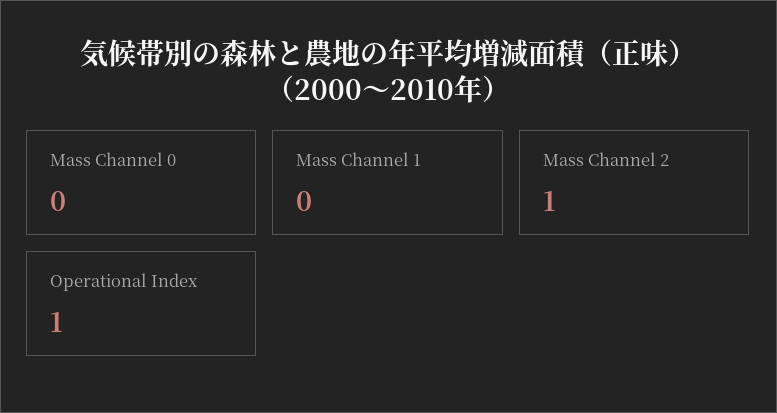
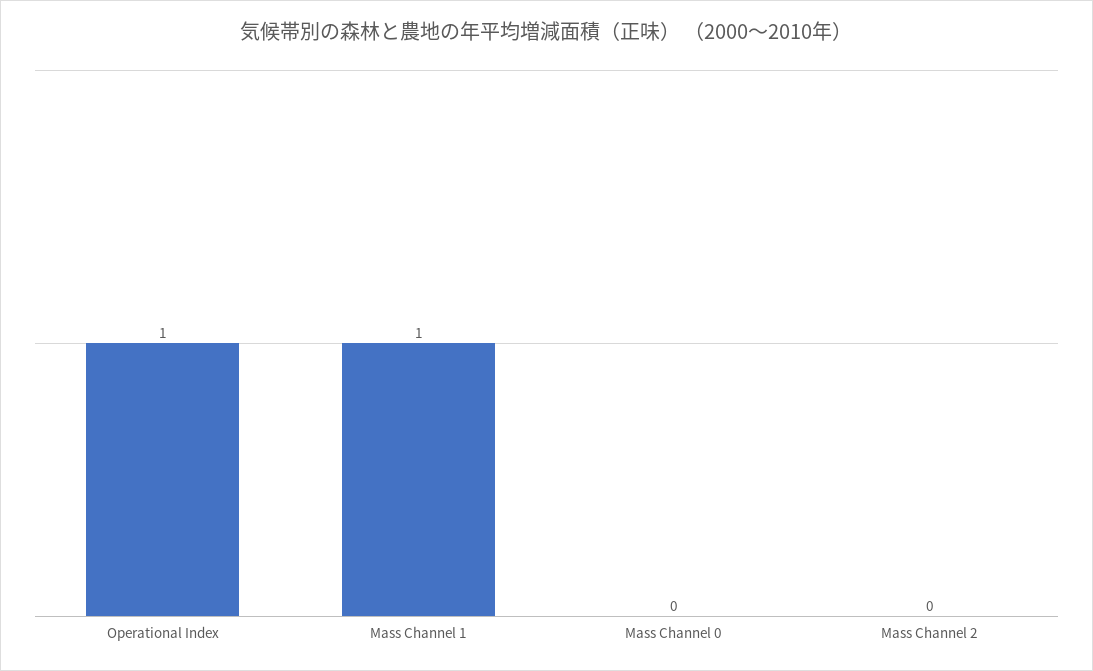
Mass Channel 1: 0 -> 1
Mass Channel 2: 1 -> 0

